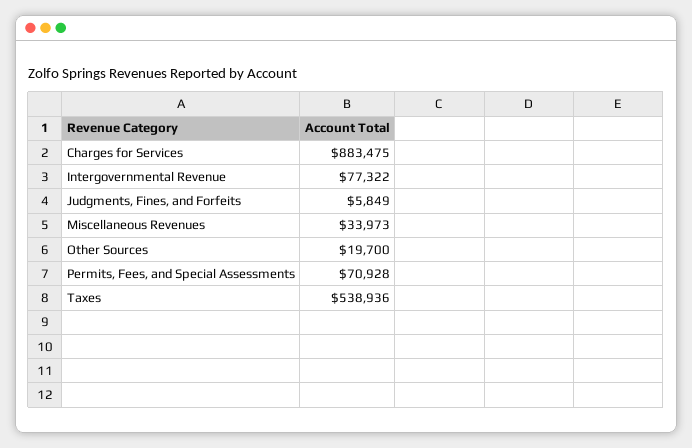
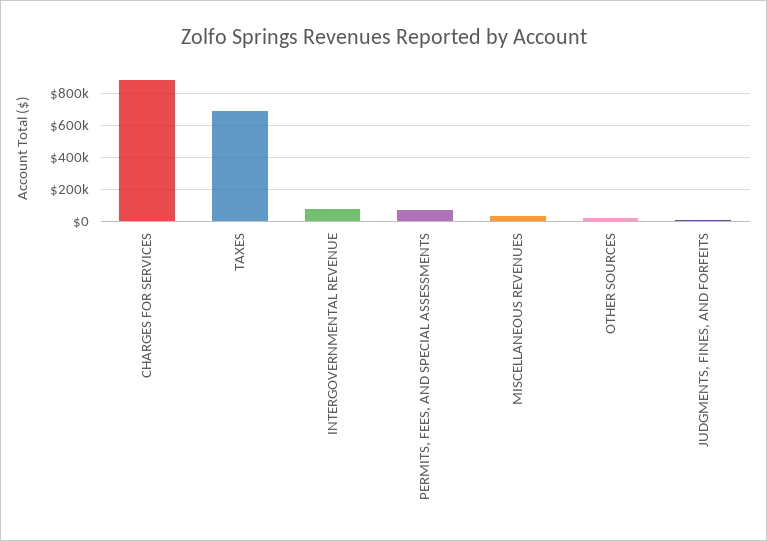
Taxes: 538936 -> 700000

